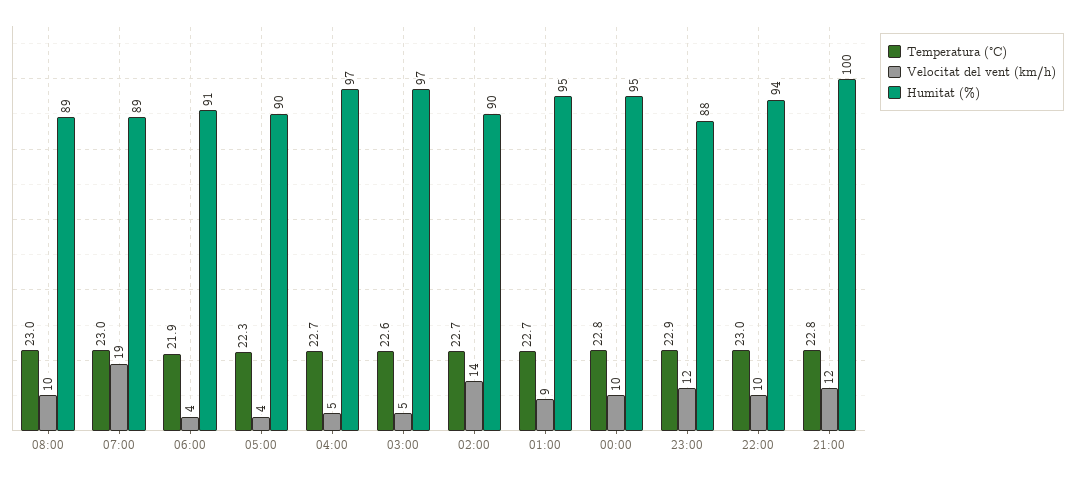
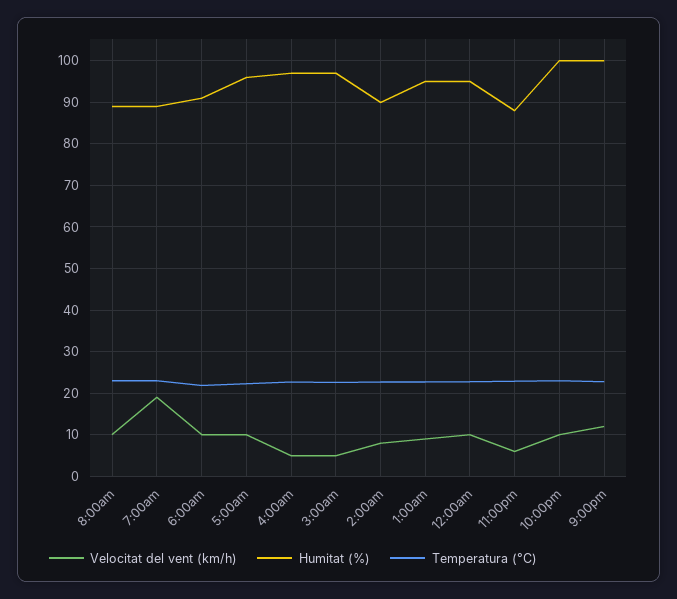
Velocitat del vent (km/h), 06:00: 4 -> 10
Velocitat del vent (km/h), 05:00: 4 -> 10
Humitat (%), 05:00: 90 -> 96
Velocitat del vent (km/h), 02:00: 14 -> 8
Velocitat del vent (km/h), 23:00: 12 -> 6
Humitat (%), 22:00: 94 -> 100

